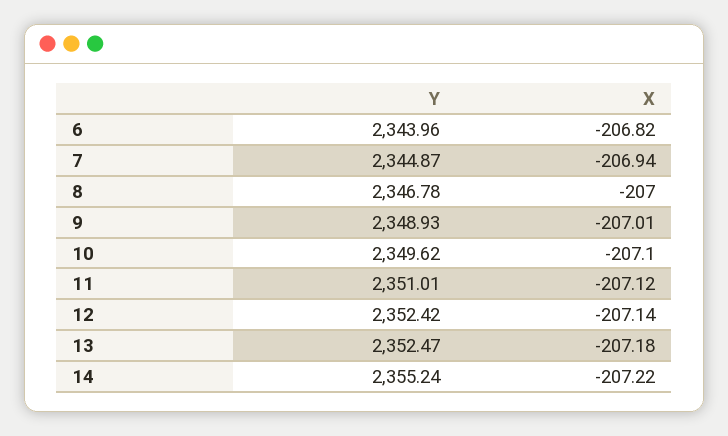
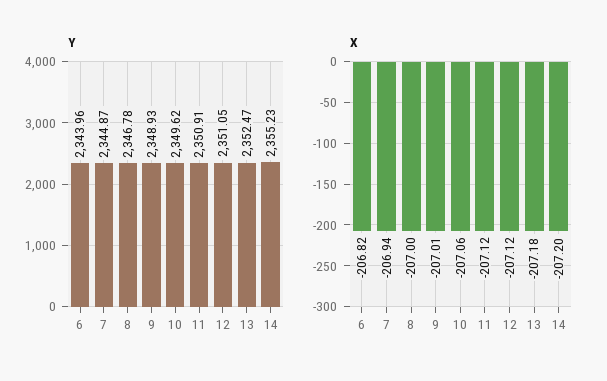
X, 10: -207.1 -> -207.06
Y, 11: 2351.01 -> 2350.91
Y, 12: 2352.42 -> 2351.05
X, 12: -207.14 -> -207.12
Y, 14: 2355.24 -> 2355.23
X, 14: -207.22 -> -207.2

